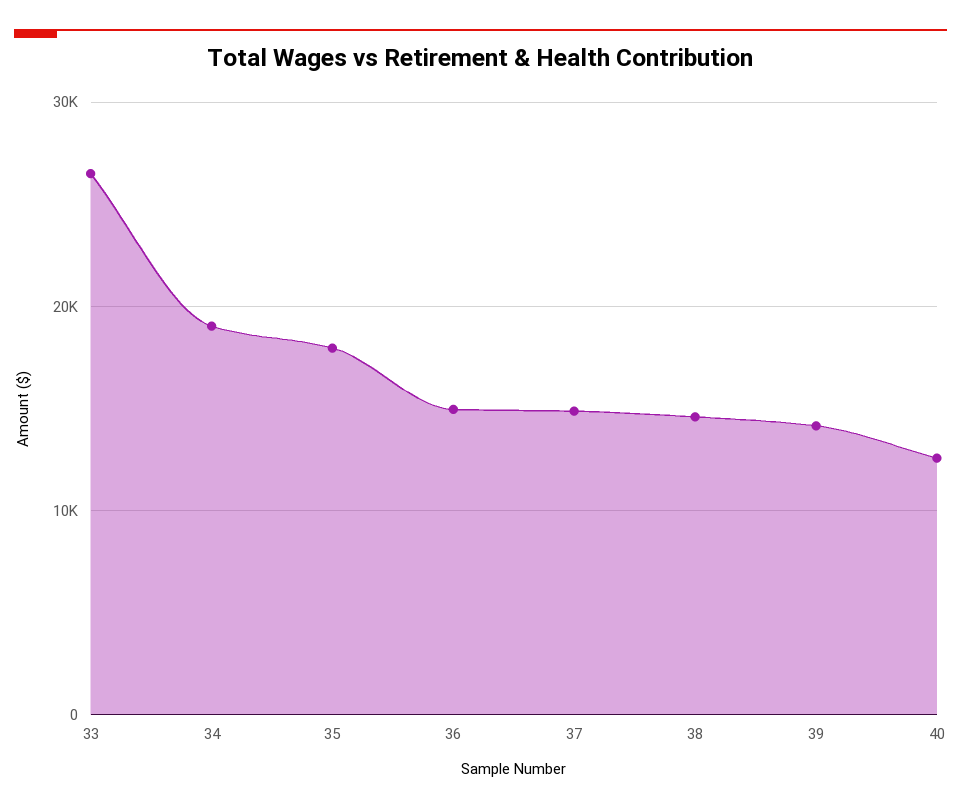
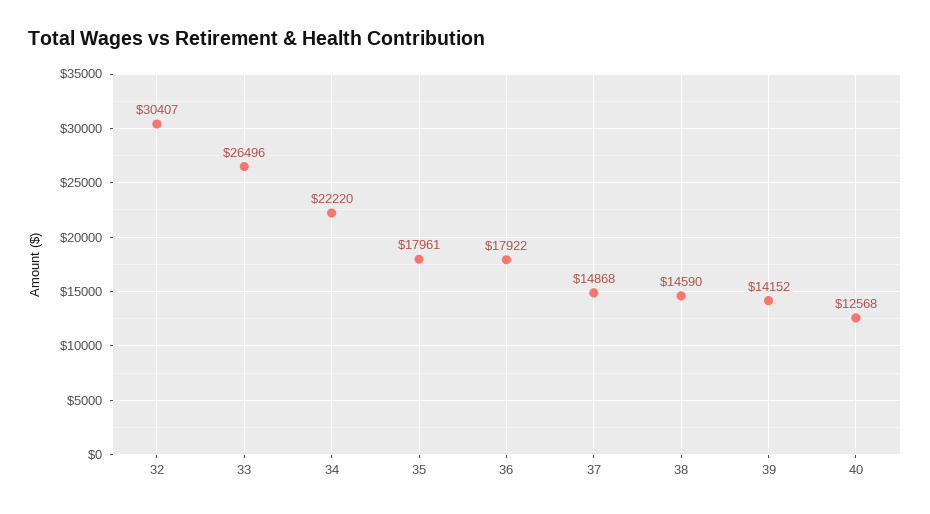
34: 19000 -> 22220
36: 15000 -> 17922
32: none -> 30407

